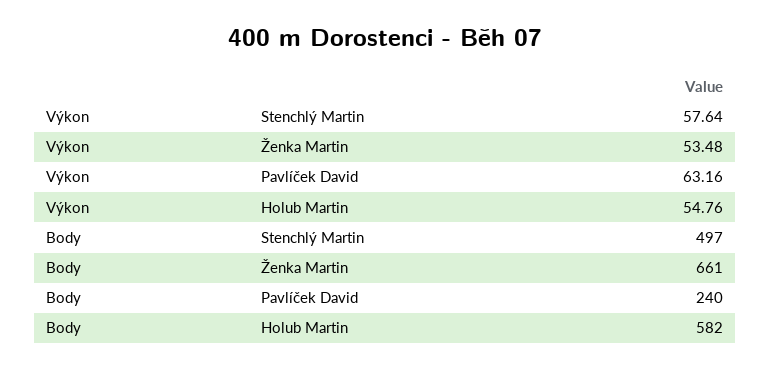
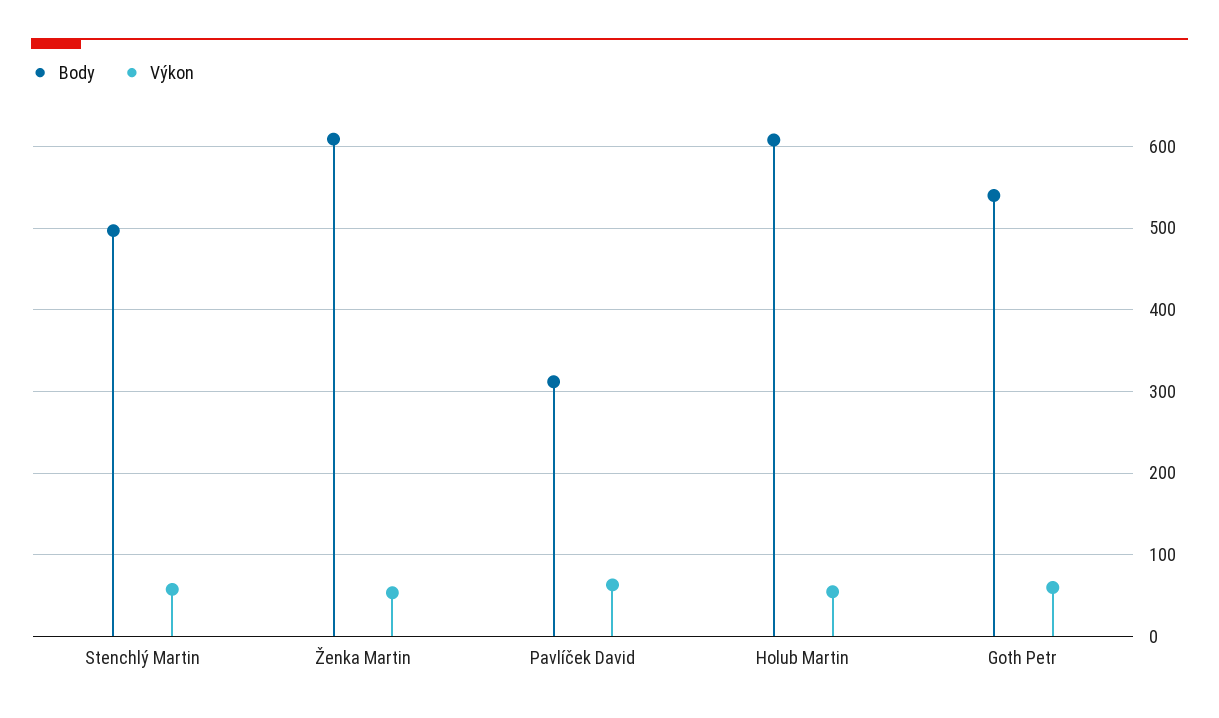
Body, Ženka Martin: 661 -> 610
Body, Pavlíček David: 240 -> 310
Body, Holub Martin: 582 -> 610
Body, Goth Petr: none -> 540
Výkon, Goth Petr: none -> 60

